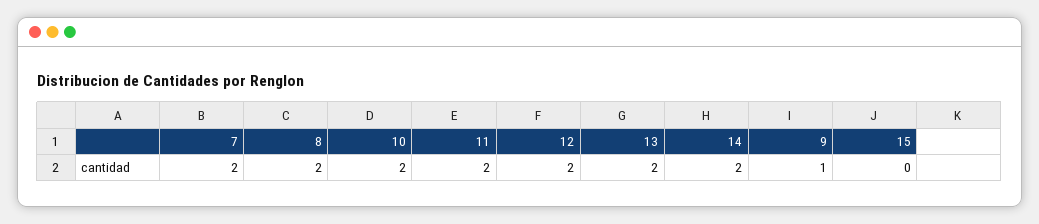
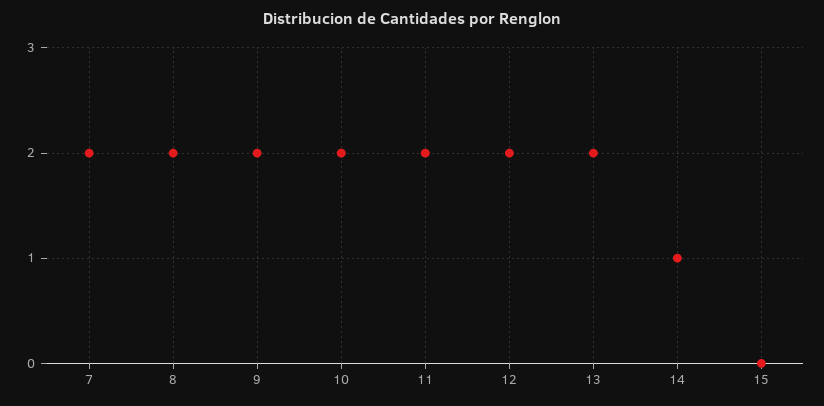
14: 2 -> 1
9: 1 -> 2

